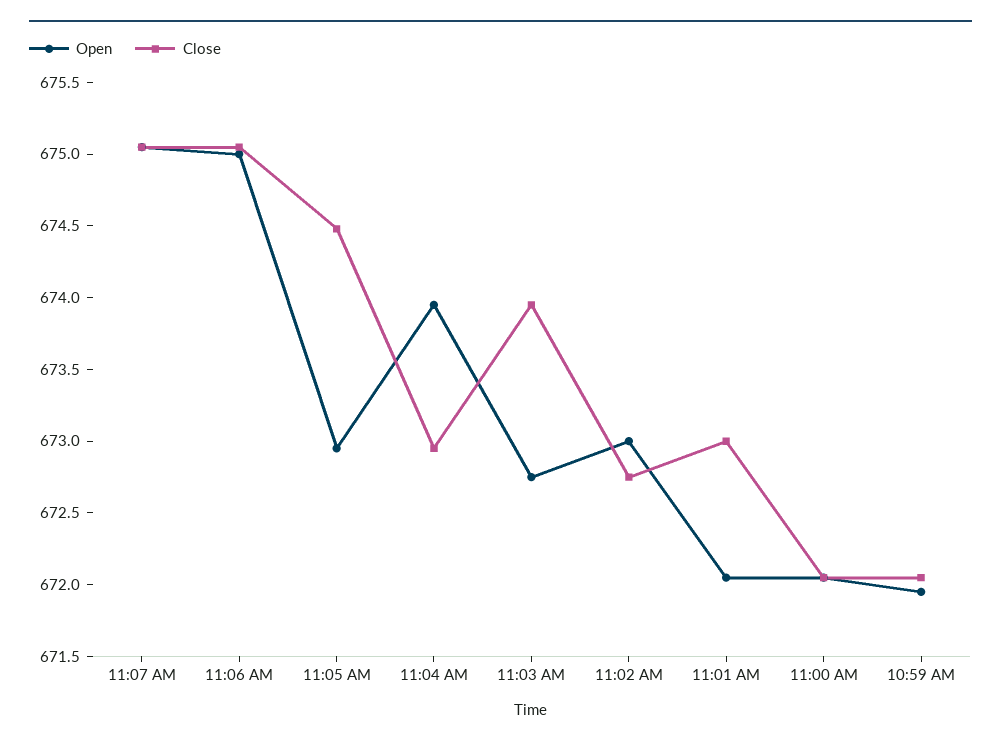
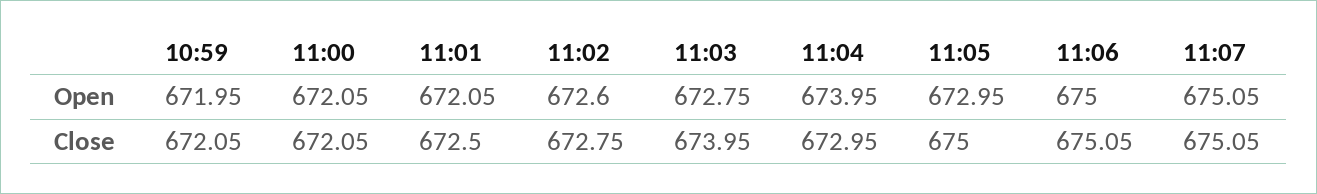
Close, 11:05 AM: 674.5 -> 675
Open, 11:02 AM: 673 -> 672.6
Close, 11:01 AM: 673 -> 672.5

